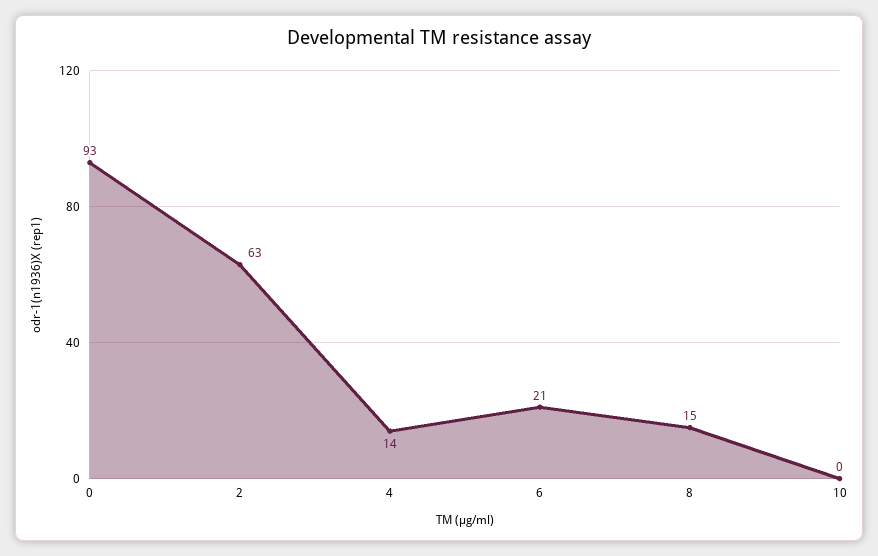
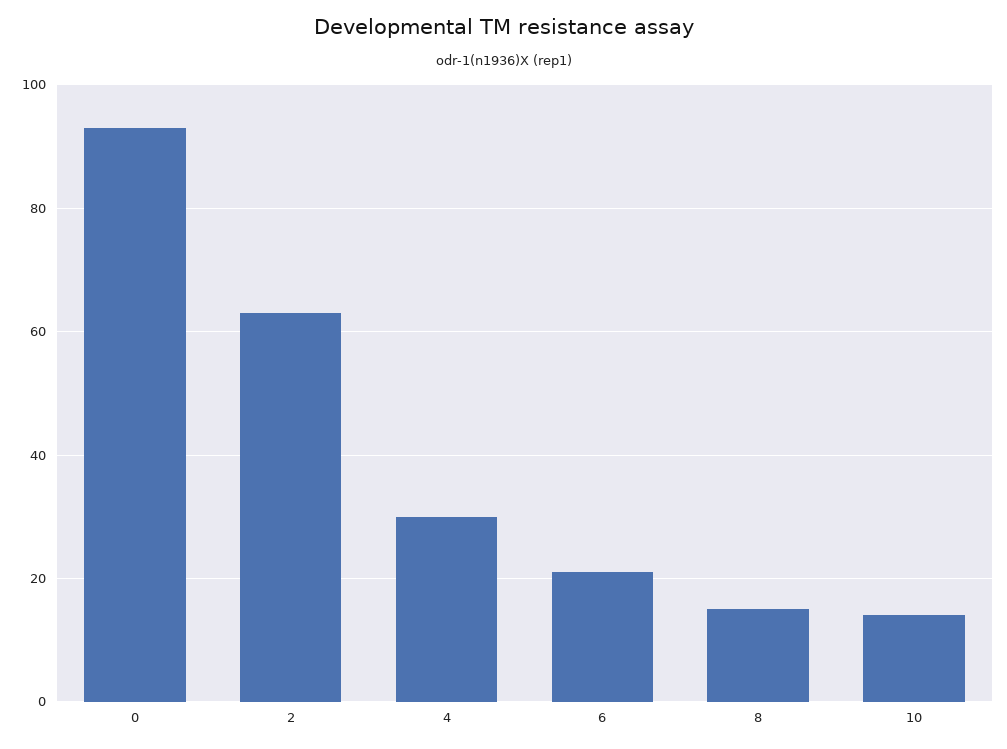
4: 14 -> 30
10: 0 -> 15

